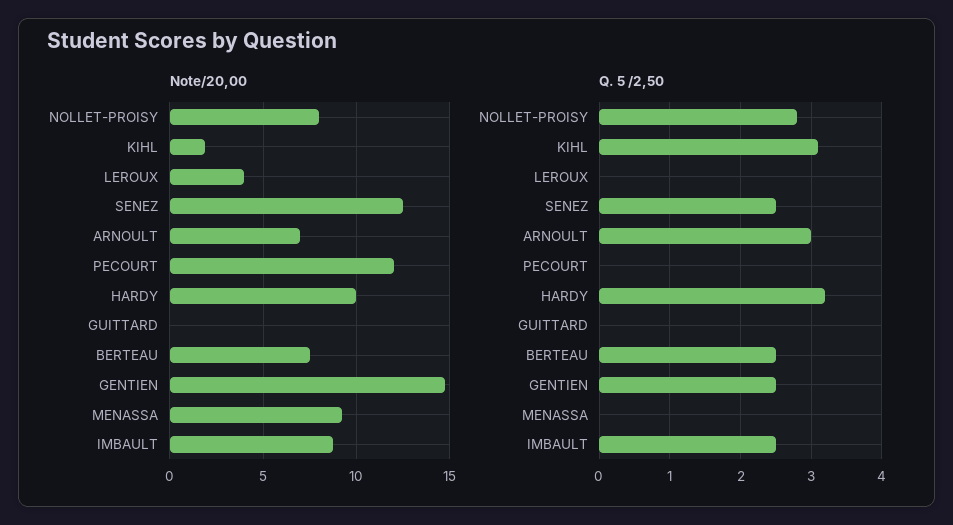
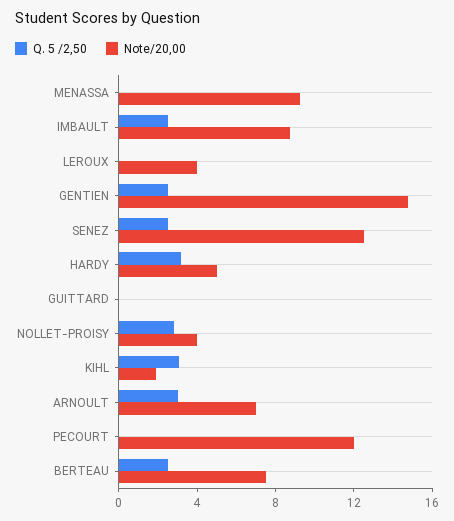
Note/20,00, NOLLET-PROISY: 8 -> 4
Note/20,00, HARDY: 10 -> 5

